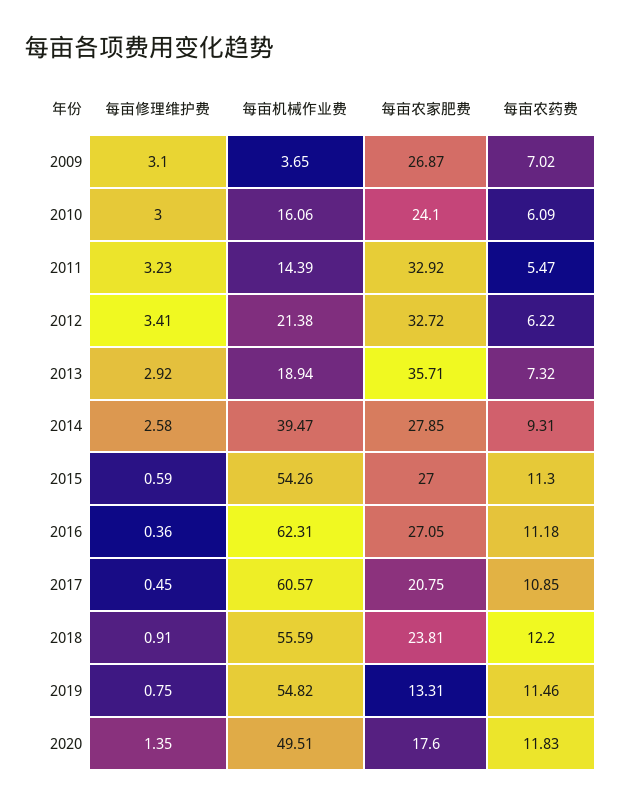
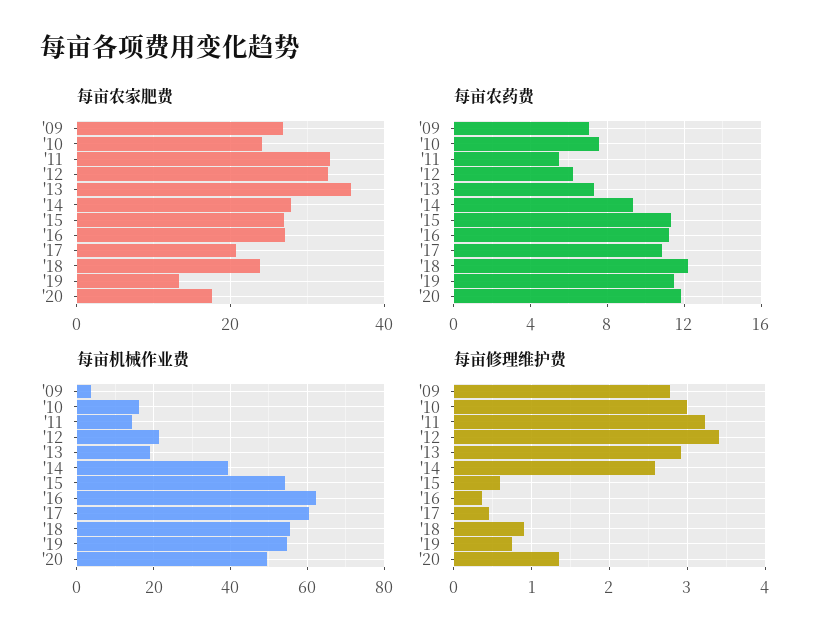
每亩修理维护费, 2009: 3.1 -> 2.8
每亩农药费, 2010: 6.09 -> 7.5

